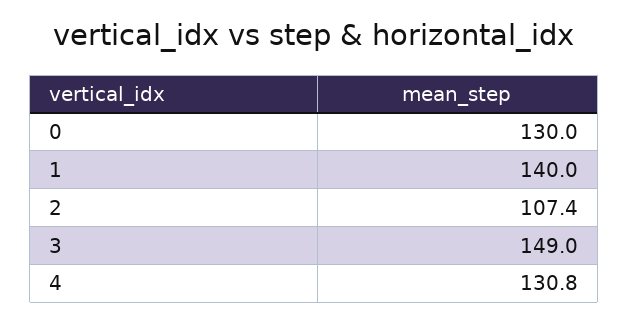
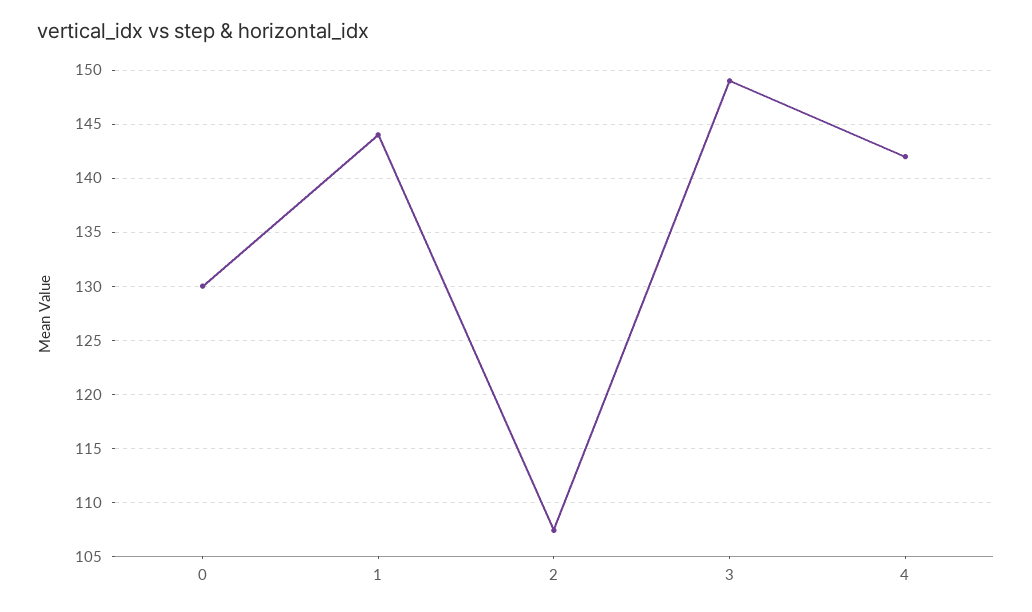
1: 140 -> 144
4: 130.8 -> 142

